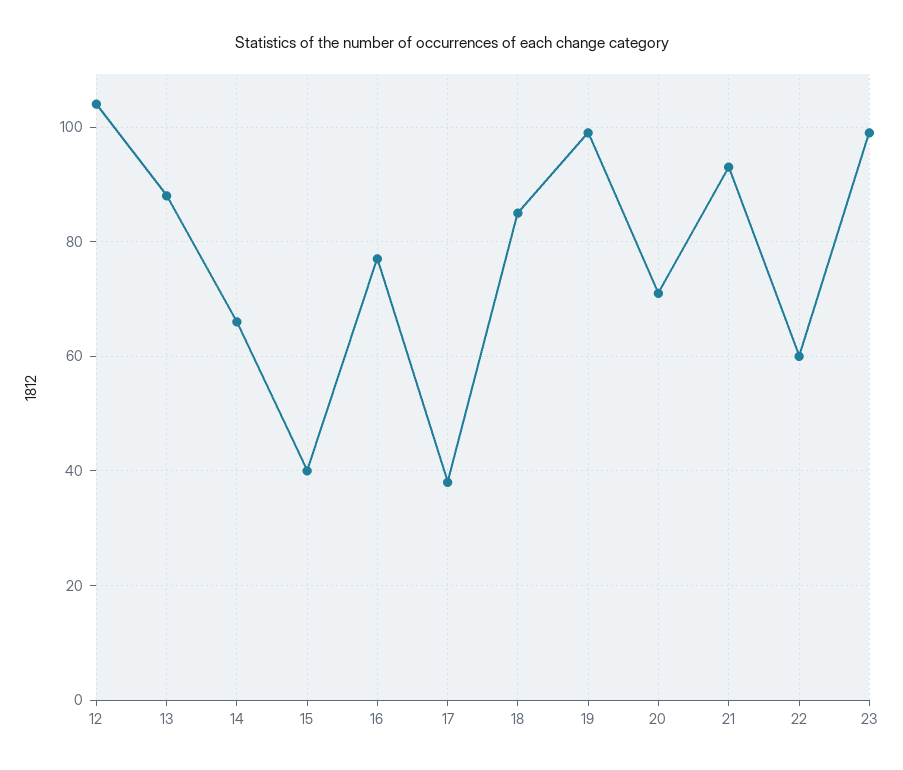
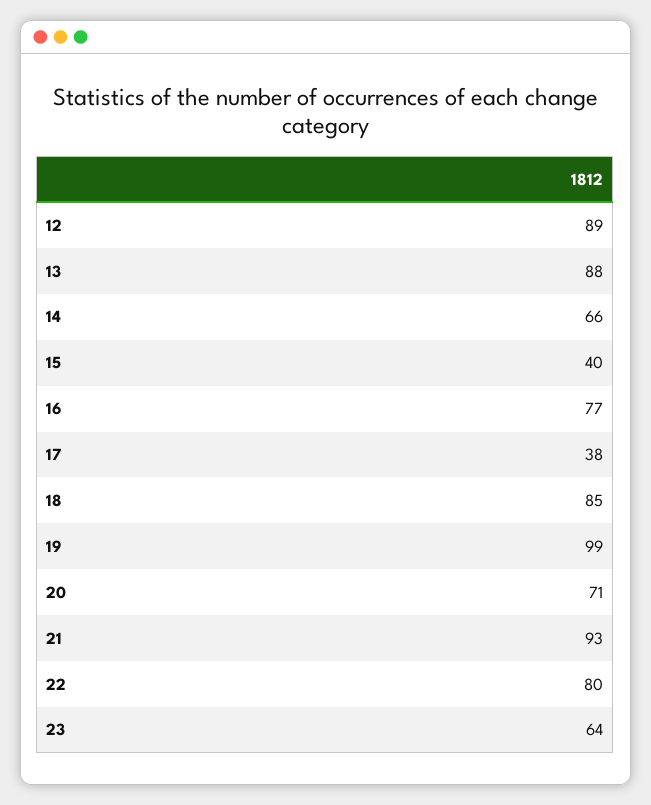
12: 105 -> 89
22: 60 -> 80
23: 100 -> 64

